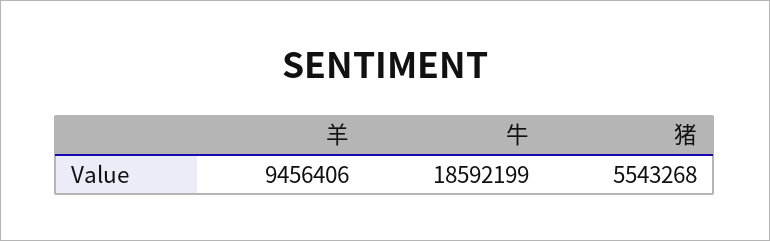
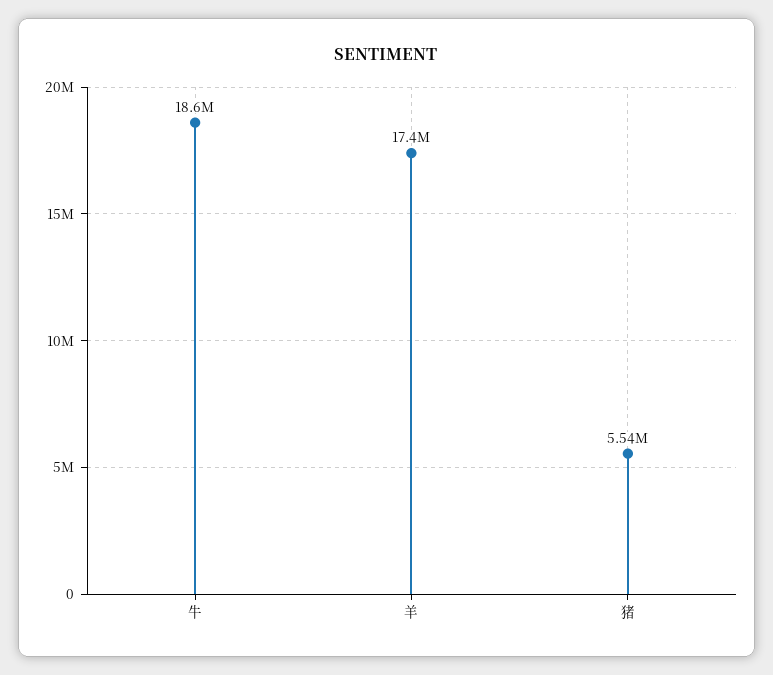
羊: 9456406 -> 17400000

